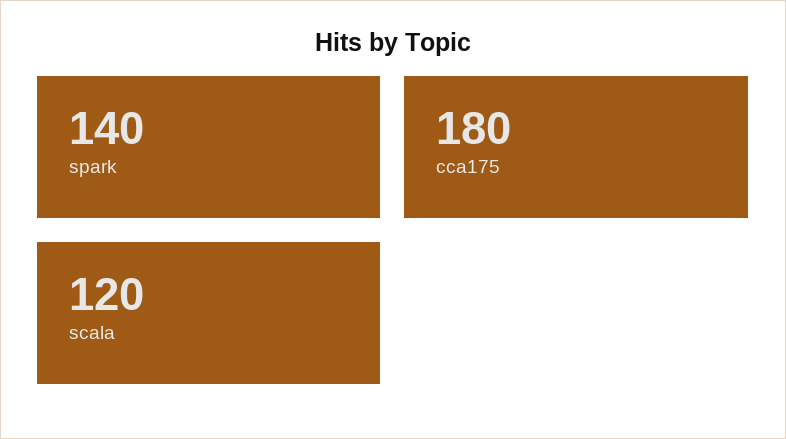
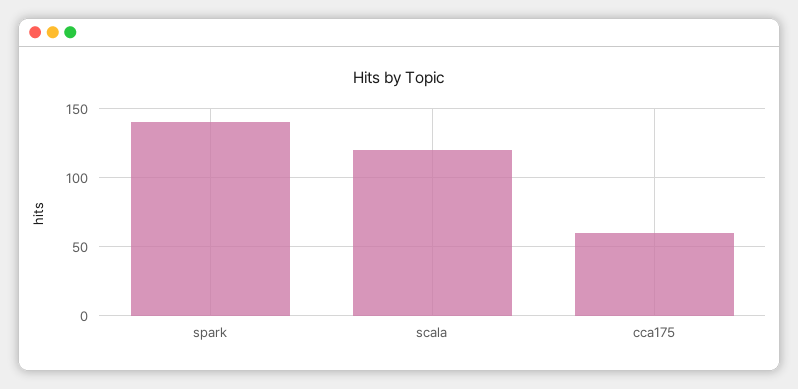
cca175: 180 -> 60

